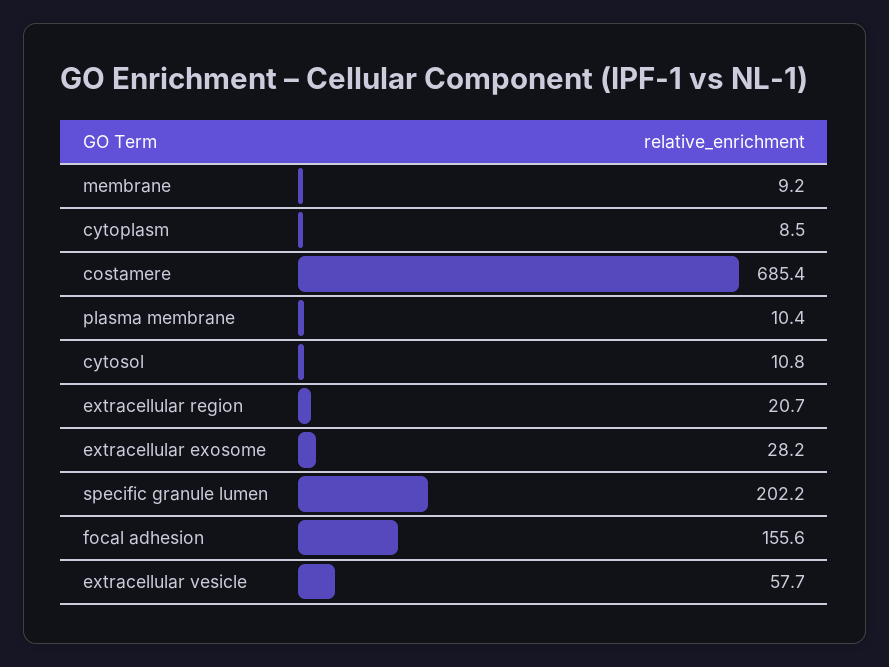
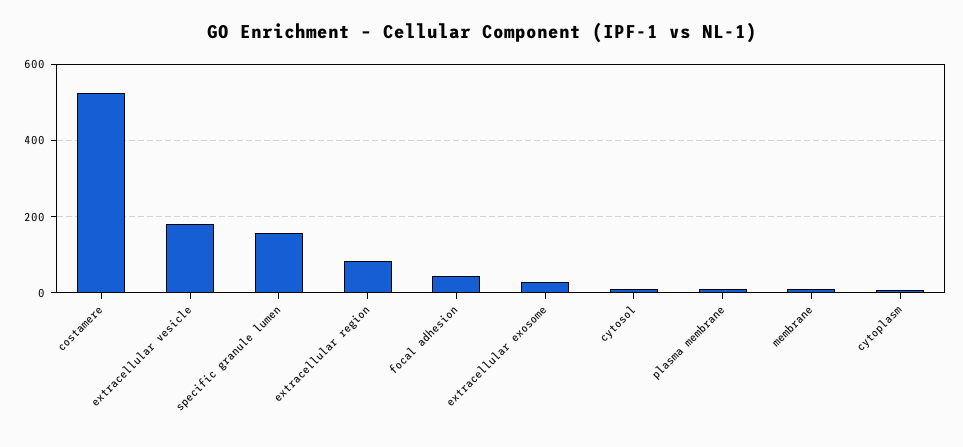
costamere: 685.4 -> 520
extracellular region: 20.7 -> 80
specific granule lumen: 202.2 -> 160
focal adhesion: 155.6 -> 40
extracellular vesicle: 57.7 -> 180

